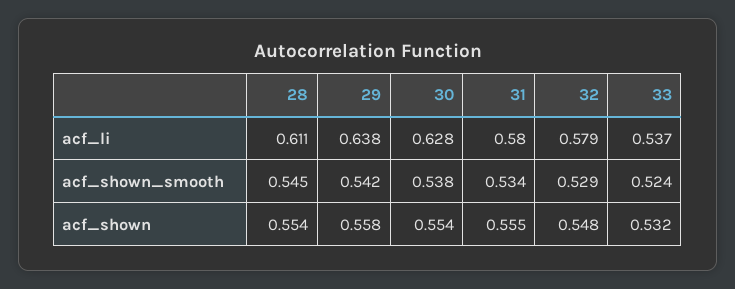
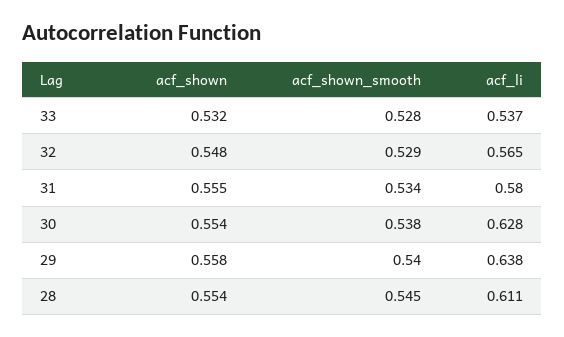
32, acf_li: 0.579 -> 0.565
29, acf_shown_smooth: 0.542 -> 0.54
33, acf_shown_smooth: 0.524 -> 0.528

